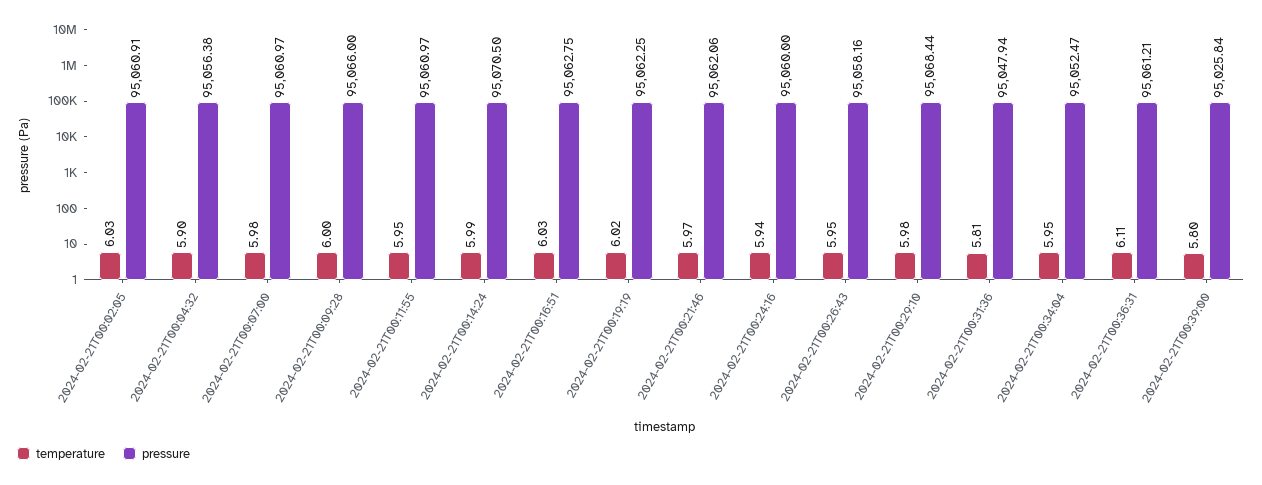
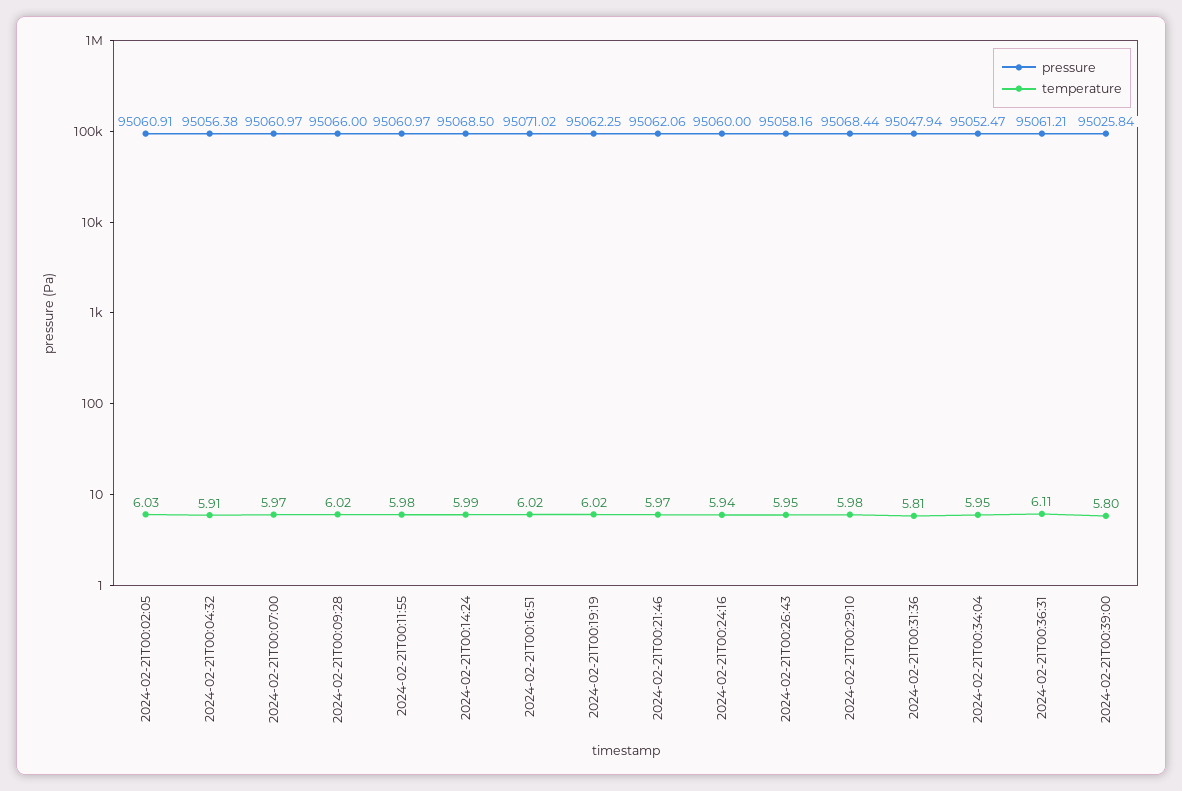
temperature, 2024-02-21T00:04:32: 5.9 -> 5.91
temperature, 2024-02-21T00:07:00: 5.98 -> 5.97
temperature, 2024-02-21T00:09:28: 6 -> 6.02
temperature, 2024-02-21T00:11:55: 5.95 -> 5.98
pressure, 2024-02-21T00:14:24: 95070.5 -> 95068.5
temperature, 2024-02-21T00:16:51: 6.03 -> 6.02
pressure, 2024-02-21T00:16:51: 95062.75 -> 95071.02

